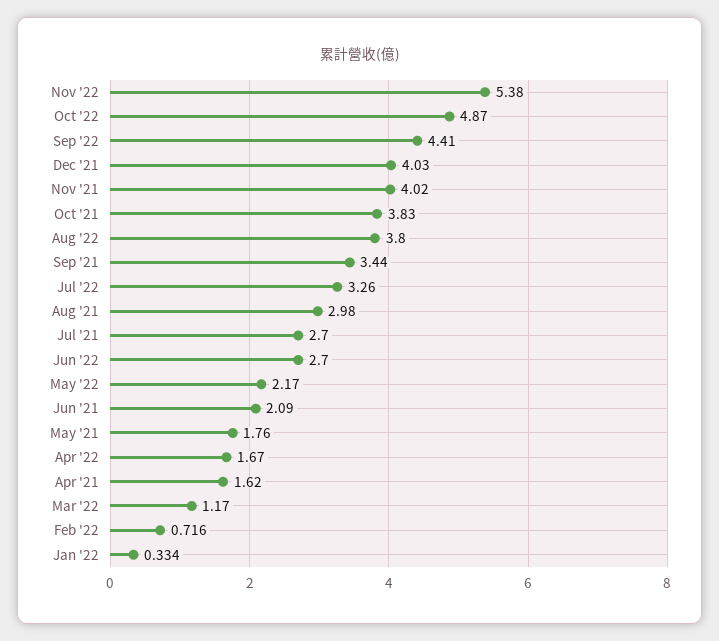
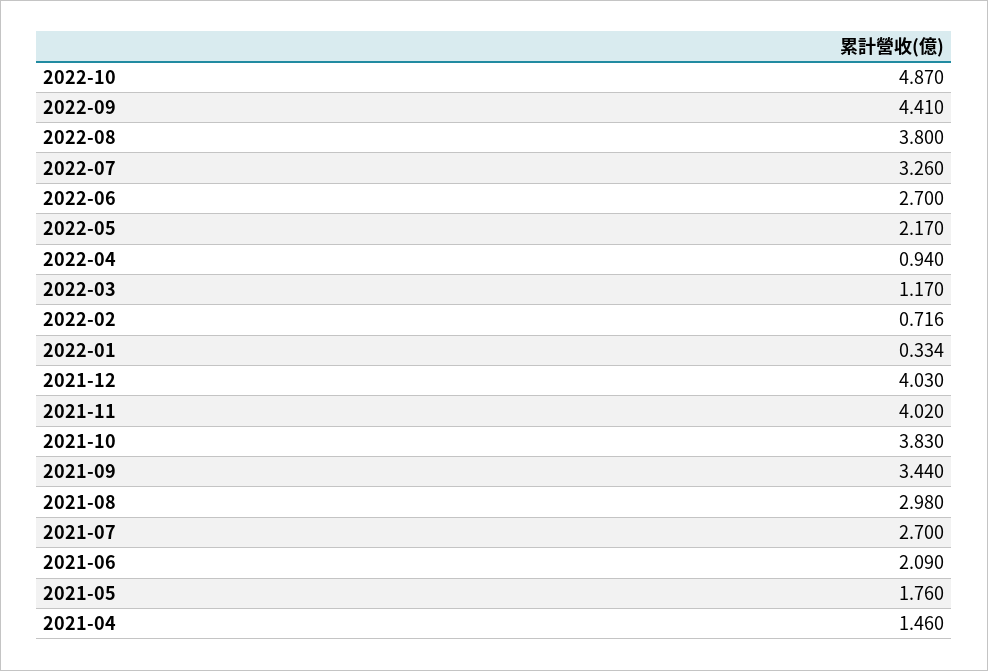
Nov '22: 5.38 -> none
Apr '22: 1.67 -> 0.94
Apr '21: 1.62 -> 1.46

